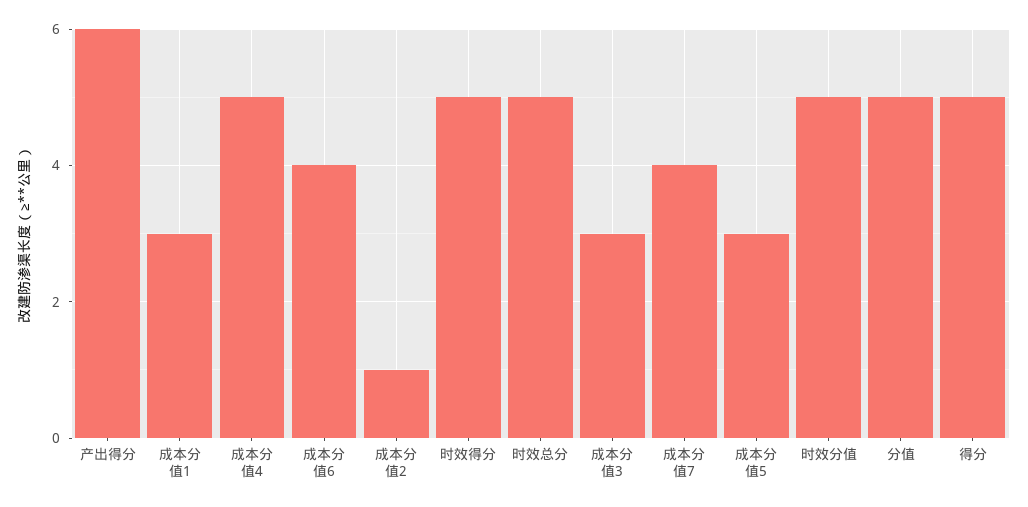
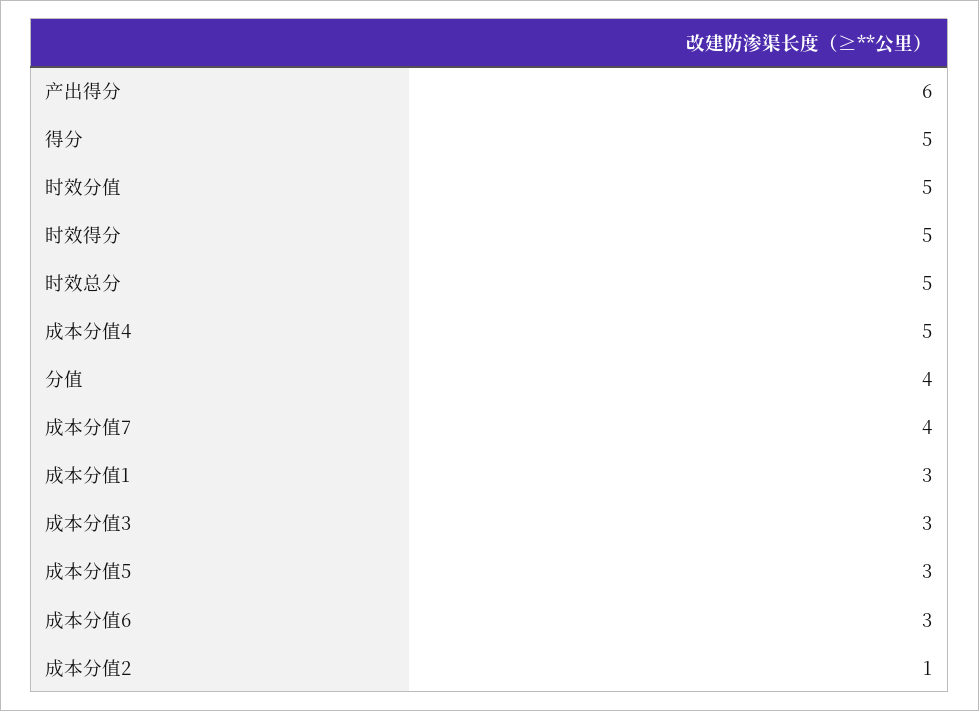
成本分值6: 4 -> 3
分值: 5 -> 4

